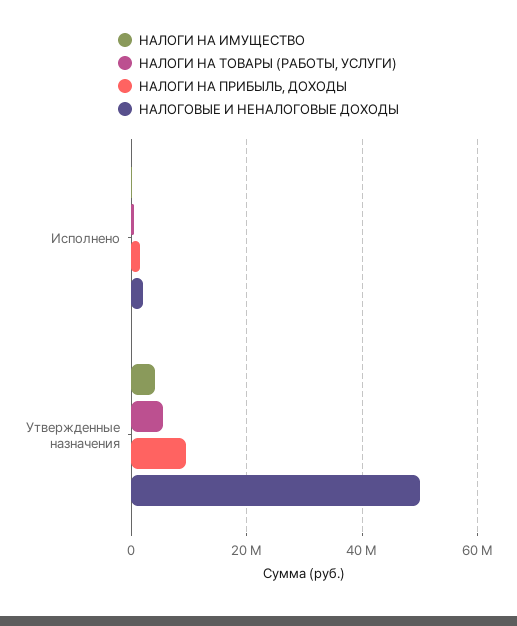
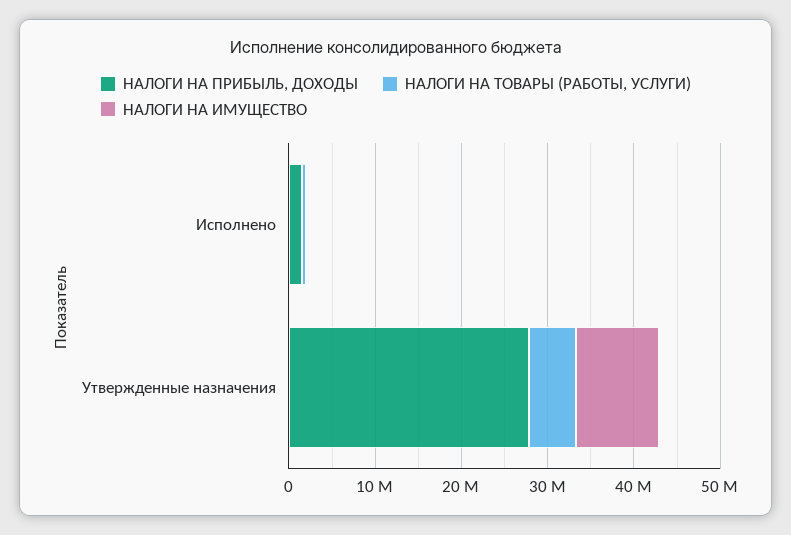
НАЛОГОВЫЕ И НЕНАЛОГОВЫЕ ДОХОДЫ, Исполнено: 2000000 -> none
НАЛОГИ НА ИМУЩЕСТВО, Утвержденные назначения: 4000000 -> 10000000
НАЛОГИ НА ПРИБЫЛЬ, ДОХОДЫ, Утвержденные назначения: 10000000 -> 28000000
НАЛОГОВЫЕ И НЕНАЛОГОВЫЕ ДОХОДЫ, Утвержденные назначения: 50000000 -> none

